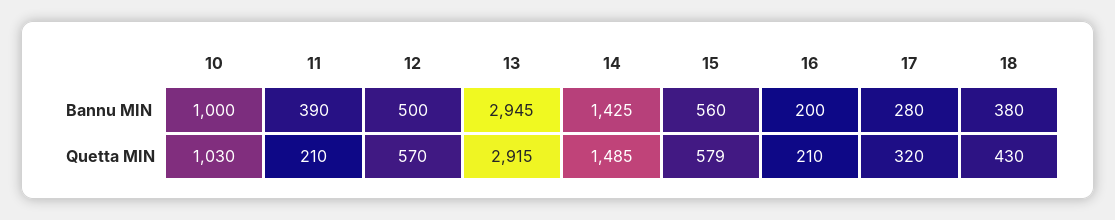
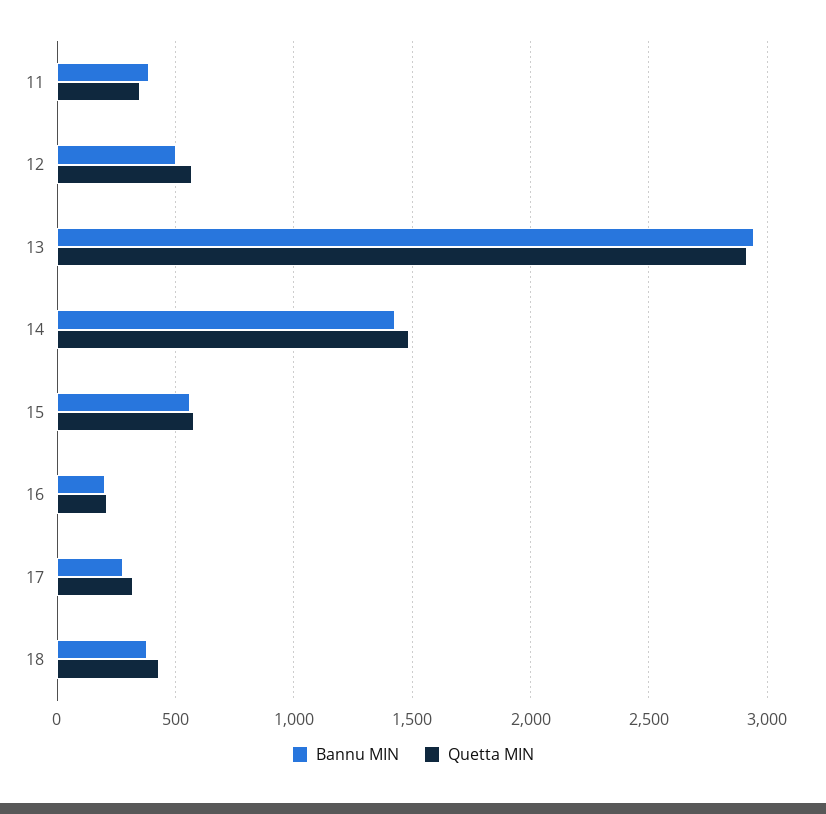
Bannu MIN, 10: 1000 -> none
Quetta MIN, 10: 1030 -> none
Quetta MIN, 11: 210 -> 350

